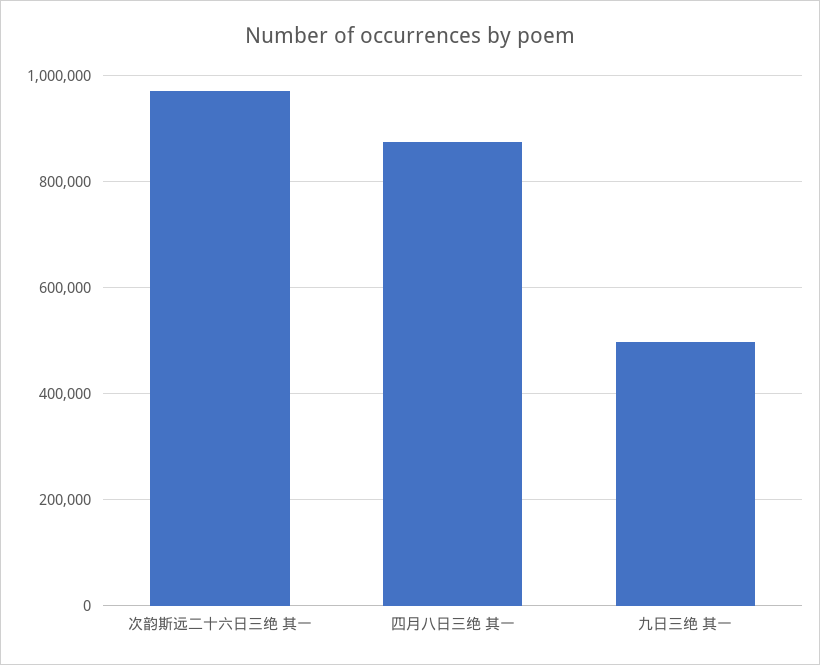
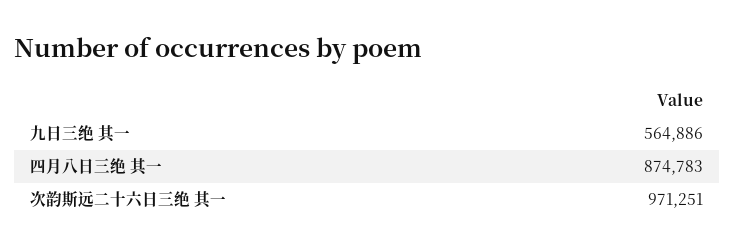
九日三绝 其一: 500000 -> 564886

